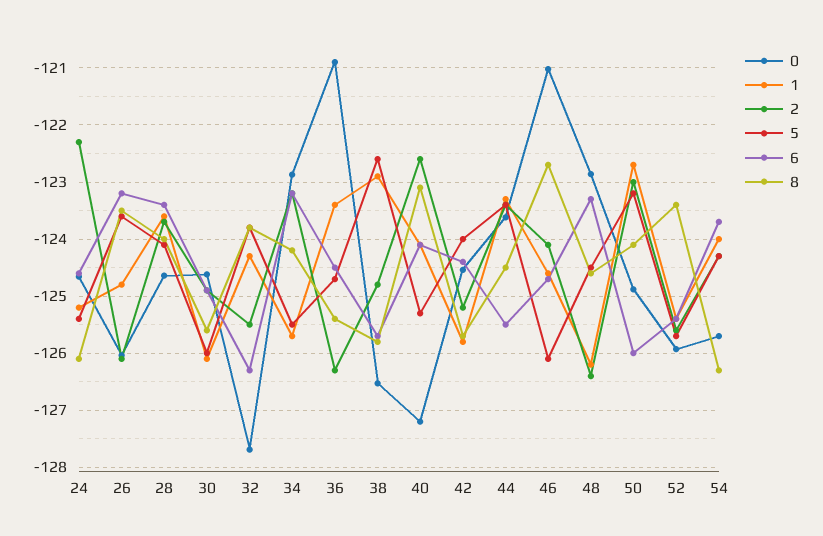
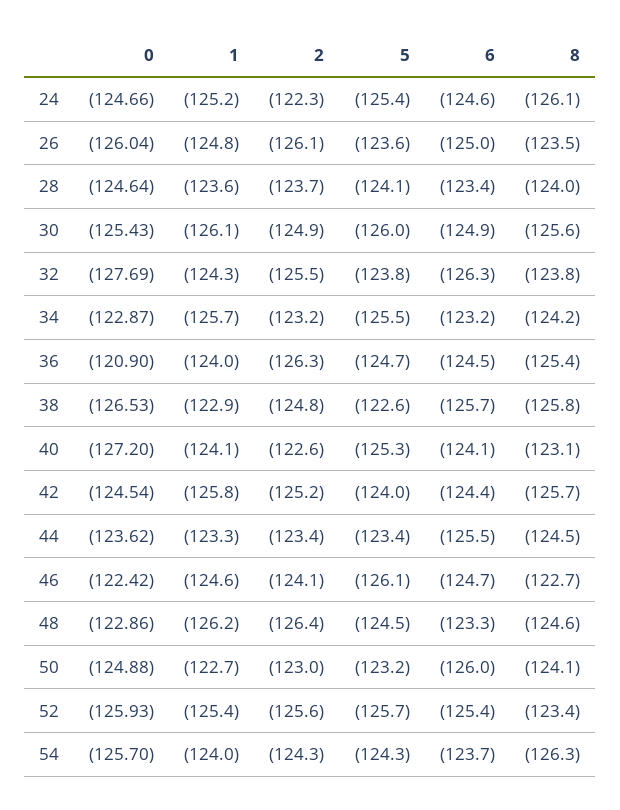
6, 26: -123.2 -> -125
0, 30: -124.6 -> -125.43
1, 36: -123.4 -> -124
0, 46: -121 -> -122.42

